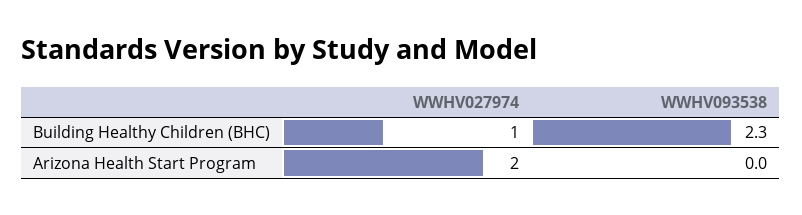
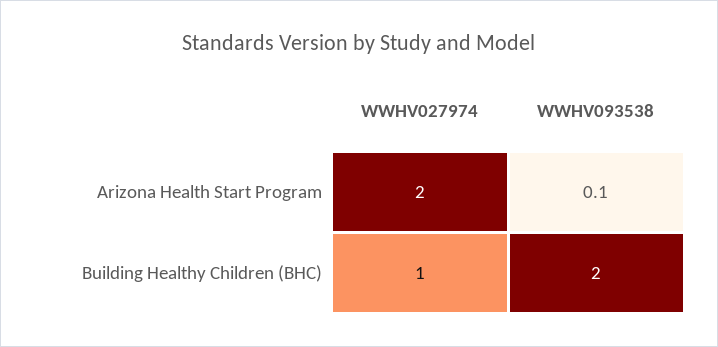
WWHV093538, Building Healthy Children (BHC): 2.3 -> 2
WWHV093538, Arizona Health Start Program: 0 -> 0.1

